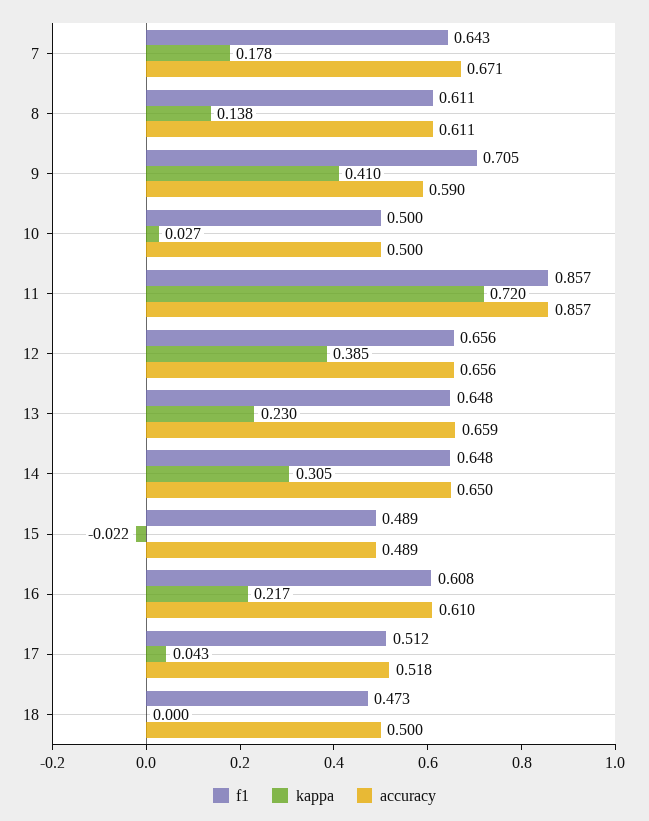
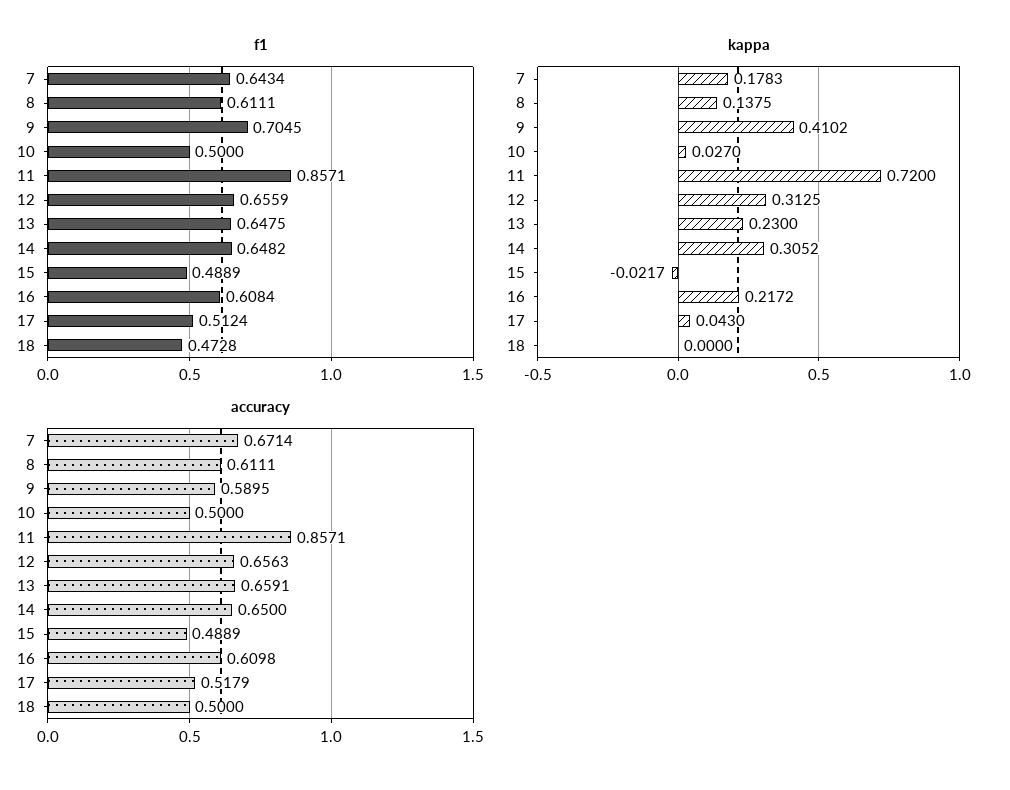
kappa, 12: 0.385 -> 0.3125

